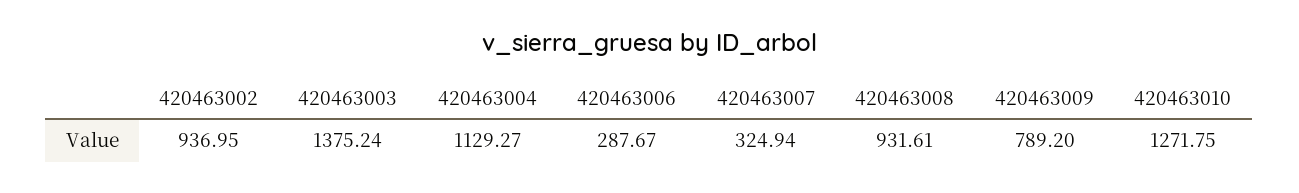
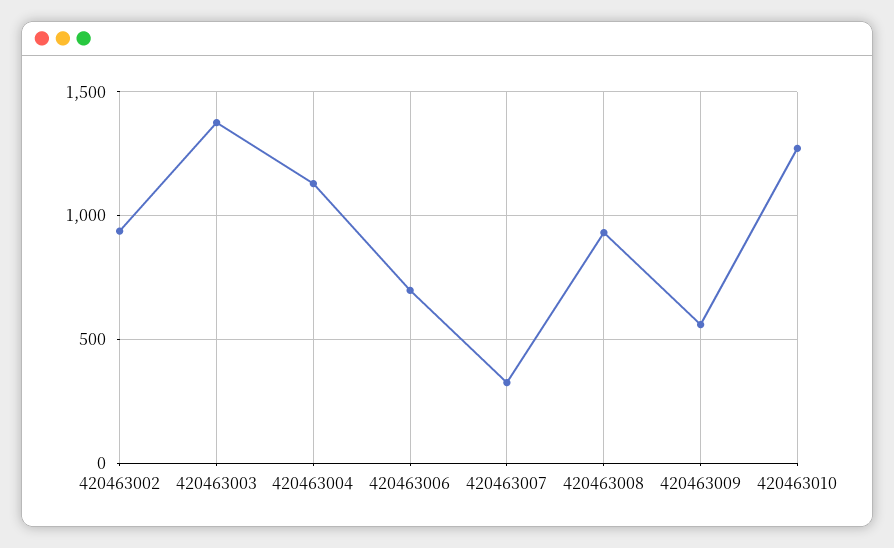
420463006: 287.67 -> 700
420463009: 789.2 -> 550

